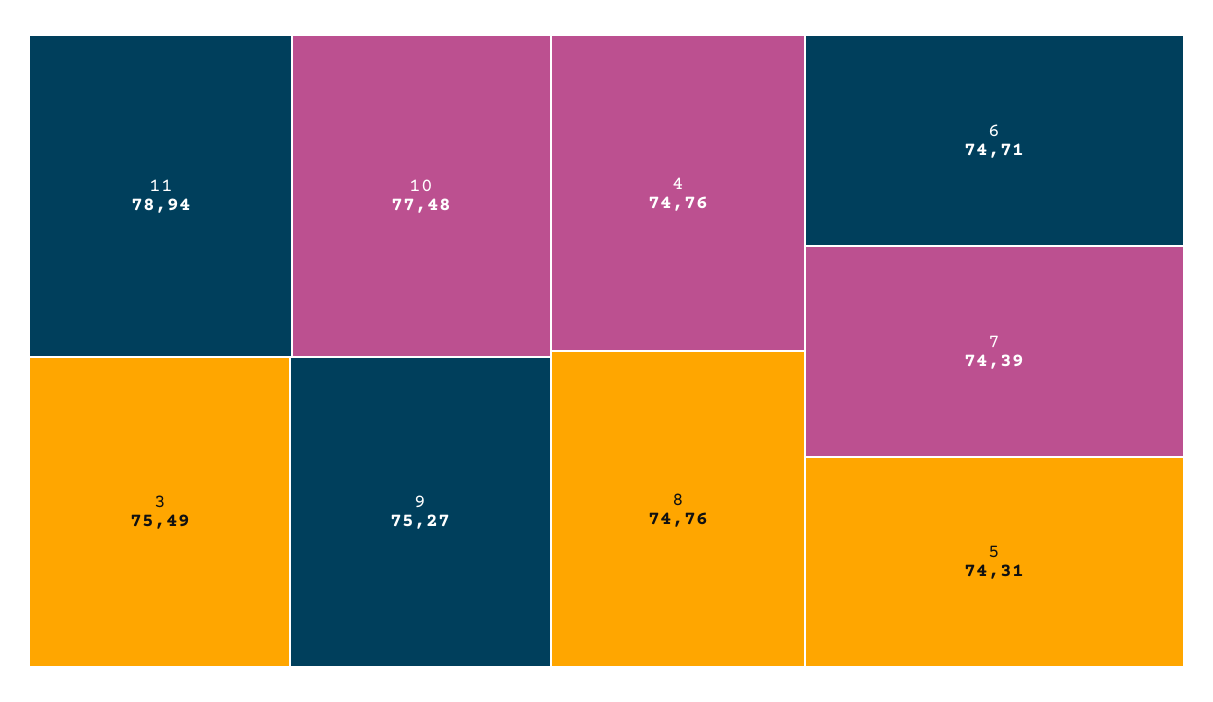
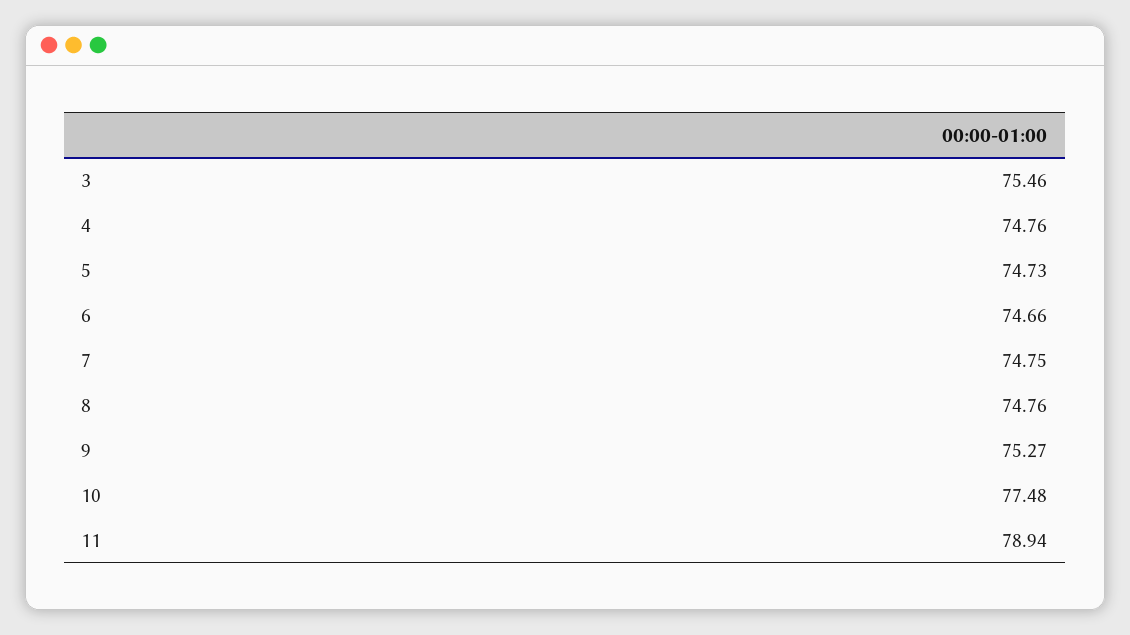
3: 75.49 -> 75.46
6: 74.71 -> 74.66
7: 74.39 -> 74.75
5: 74.31 -> 74.73

